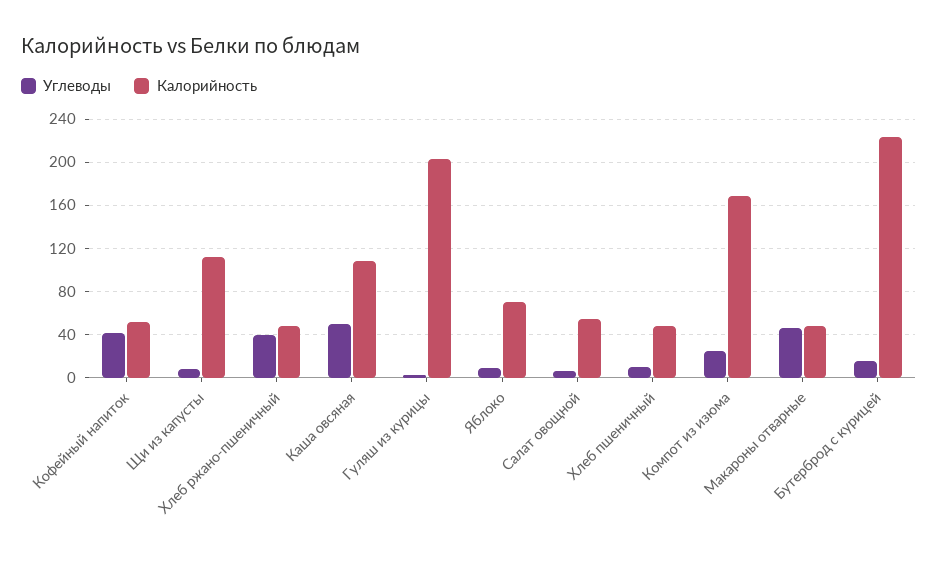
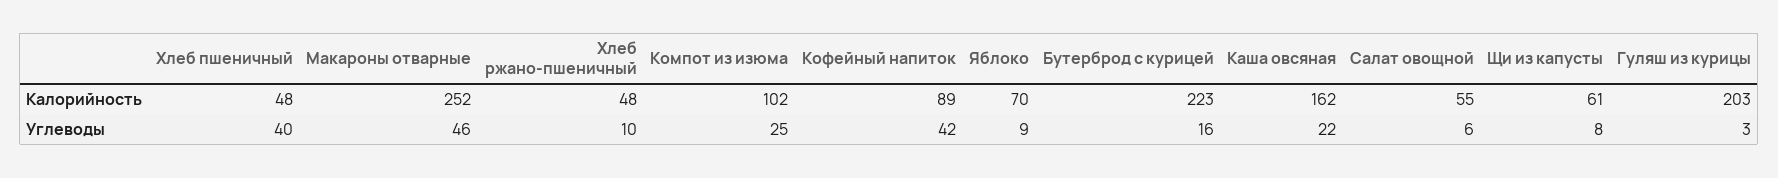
Калорийность, Кофейный напиток: 50 -> 89
Калорийность, Щи из капусты: 110 -> 61
Углеводы, Хлеб ржано-пшеничный: 40 -> 10
Углеводы, Каша овсяная: 50 -> 22
Калорийность, Каша овсяная: 110 -> 162
Углеводы, Хлеб пшеничный: 10 -> 40
Калорийность, Компот из изюма: 170 -> 102
Калорийность, Макароны отварные: 50 -> 252

